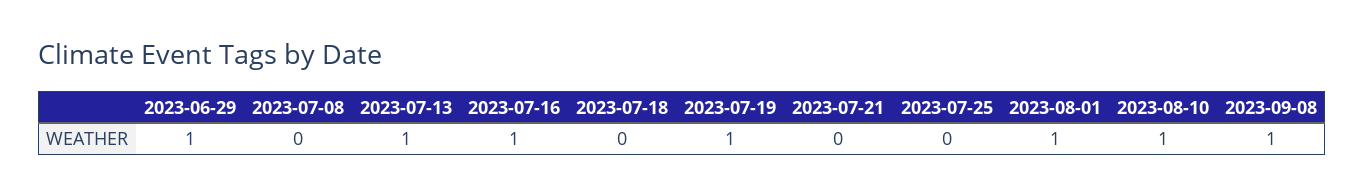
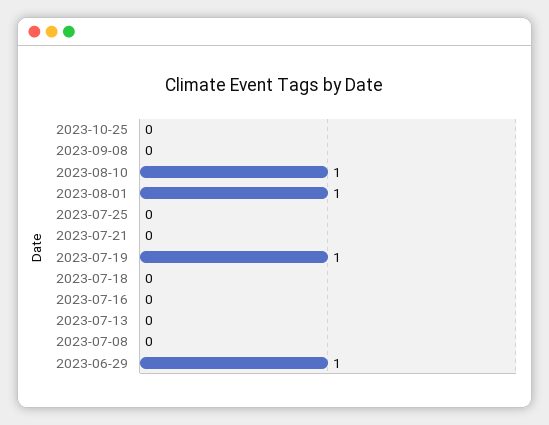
2023-07-13: 1 -> 0
2023-07-16: 1 -> 0
2023-09-08: 1 -> 0
2023-10-25: none -> 0

